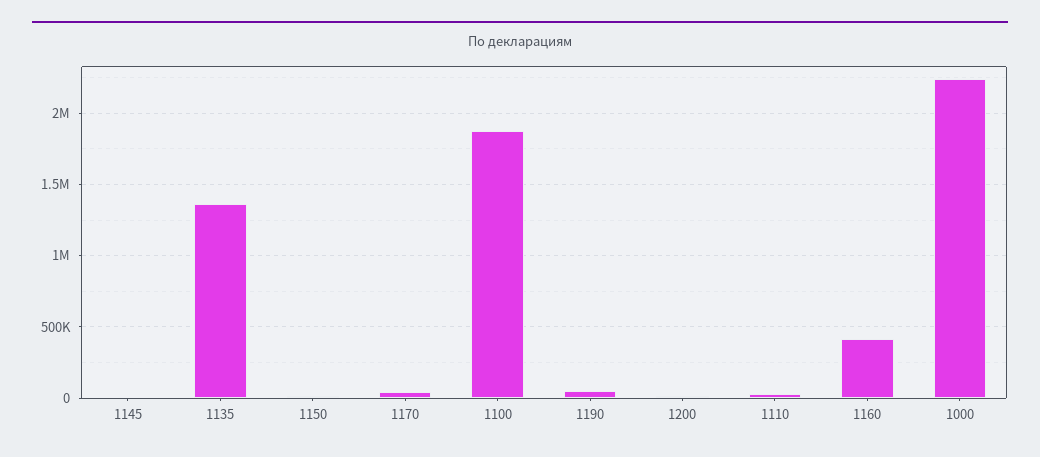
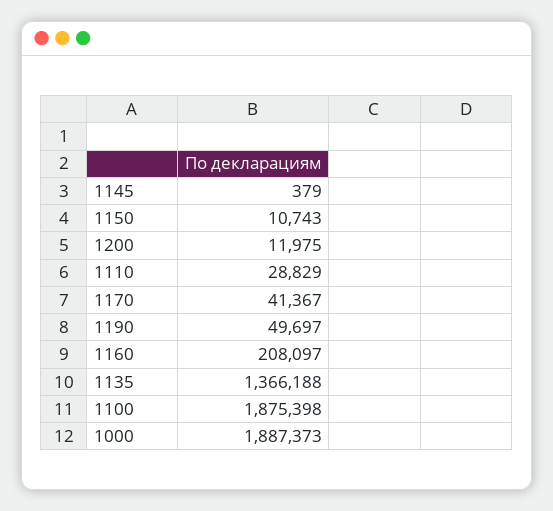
1160: 400000 -> 208097
1000: 2250000 -> 1887373

